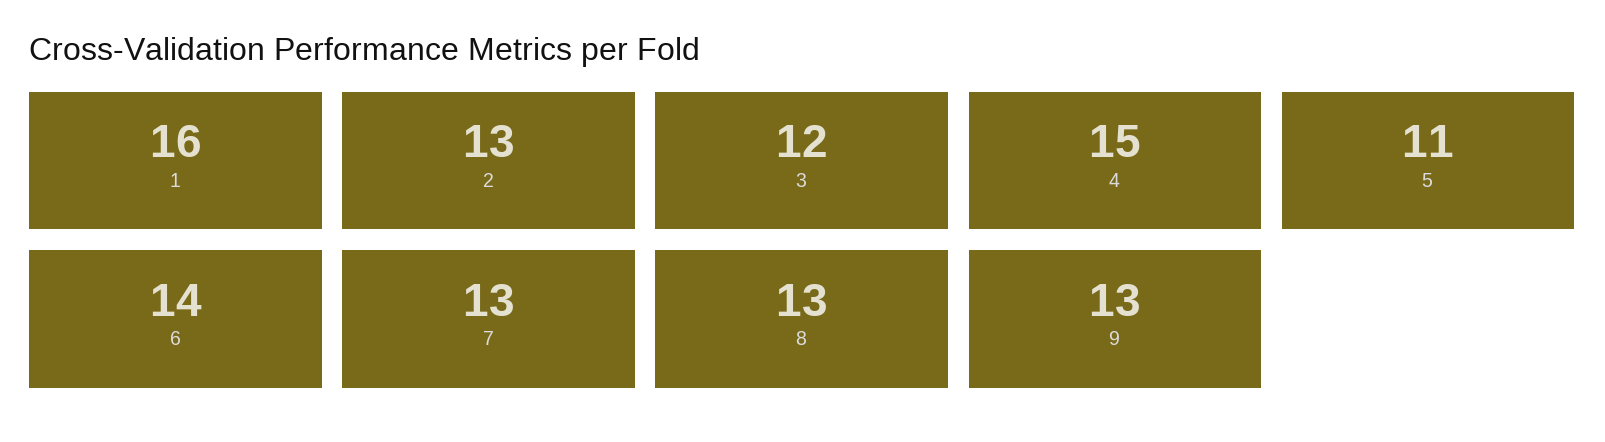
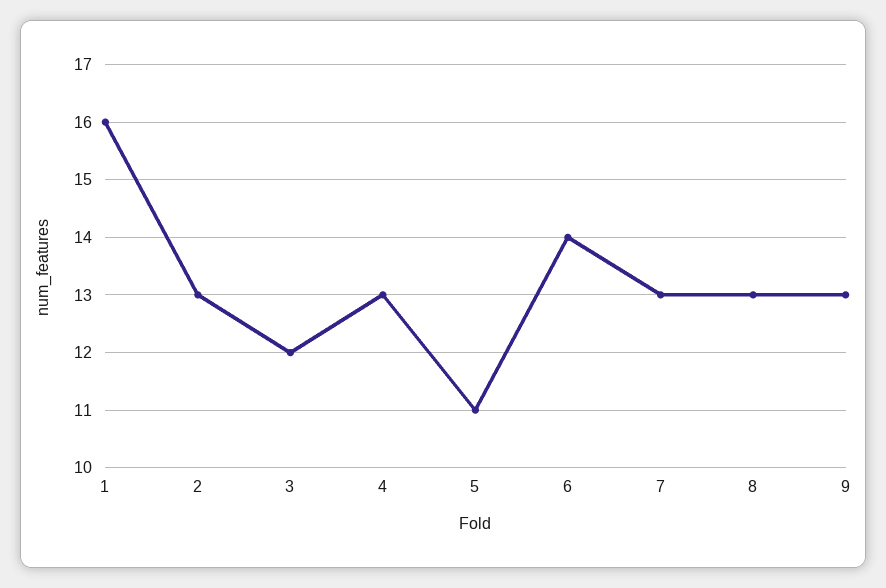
4: 15 -> 13

